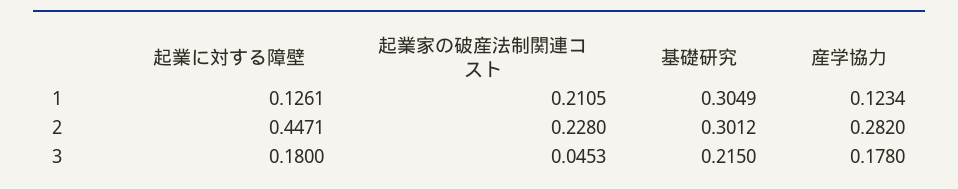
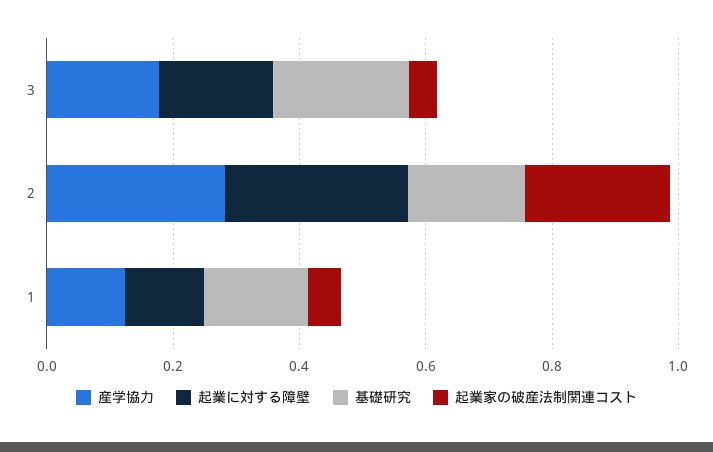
起業家の破産法制関連コスト, 1: 0.2105 -> 0.05
基礎研究, 1: 0.3049 -> 0.15
起業に対する障壁, 2: 0.4471 -> 0.3
基礎研究, 2: 0.3012 -> 0.2

